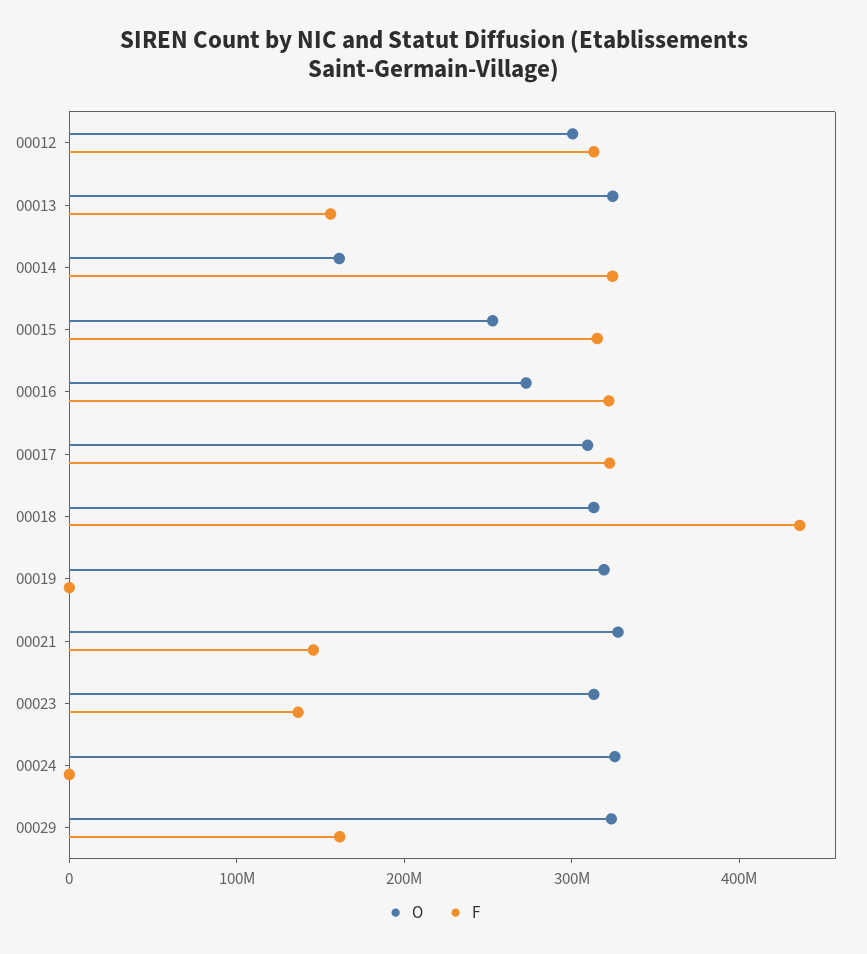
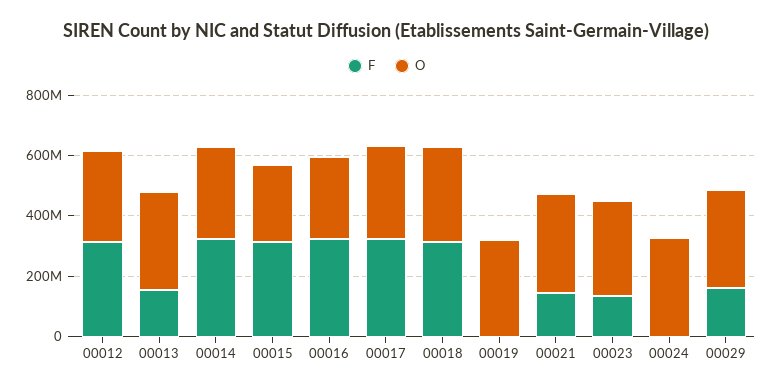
O, 00014: 160000000 -> 300000000
F, 00018: 440000000 -> 300000000

